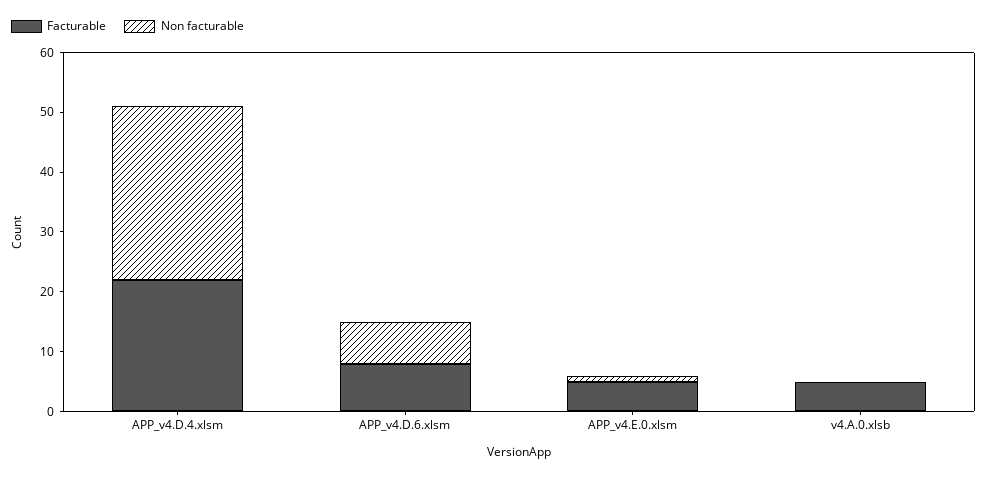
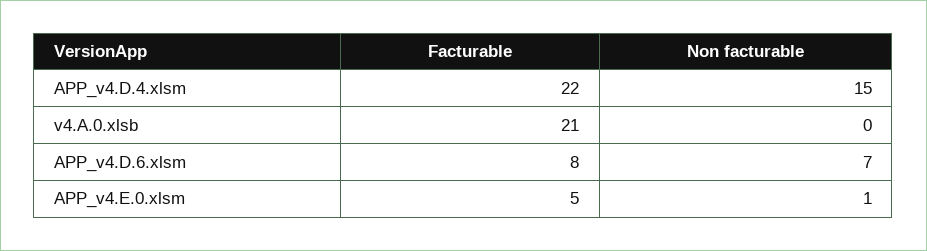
Non facturable, APP_v4.D.4.xlsm: 30 -> 15
Facturable, v4.A.0.xlsb: 5 -> 21

